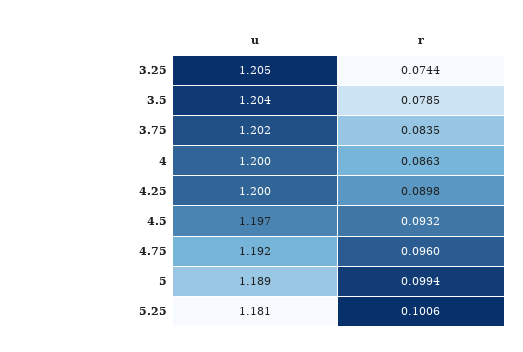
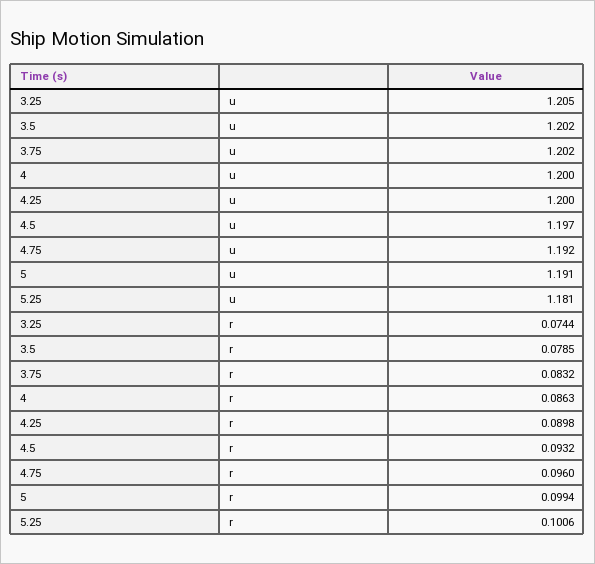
u, 3.5: 1.204 -> 1.202
r, 3.75: 0.0835 -> 0.0832
u, 5: 1.189 -> 1.191

